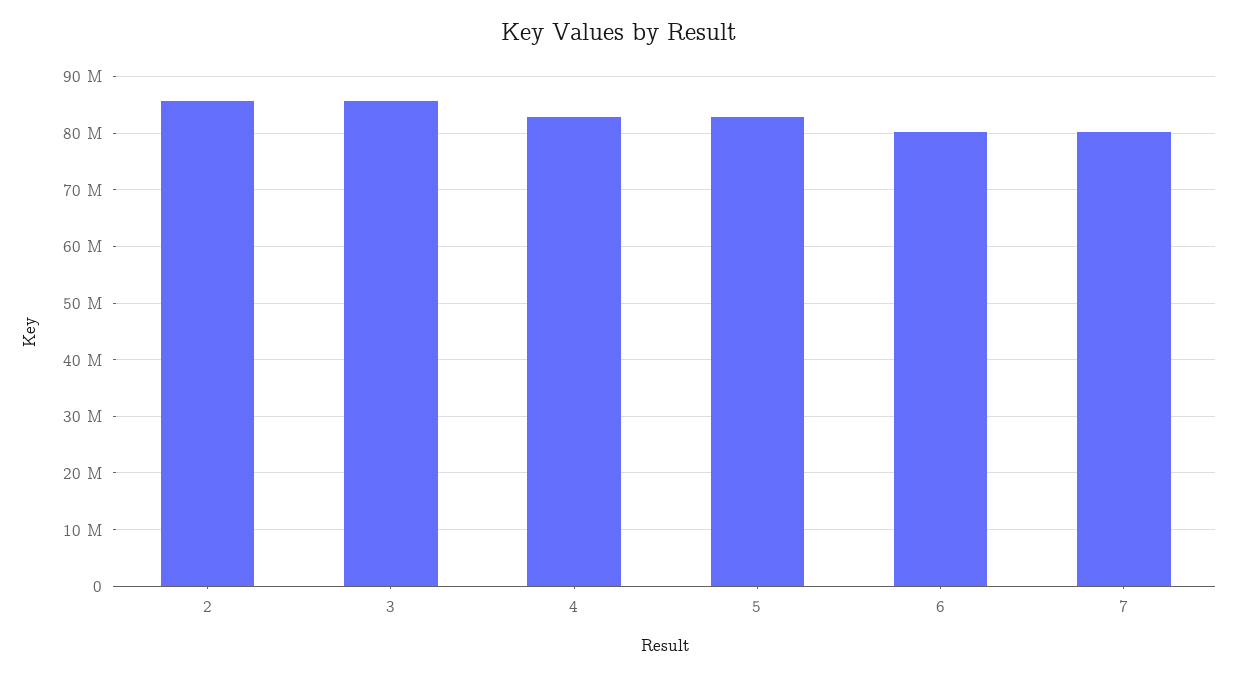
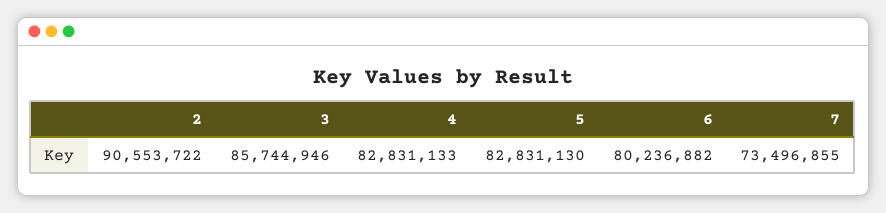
2: 86000000 -> 90553722
7: 80000000 -> 73496855

